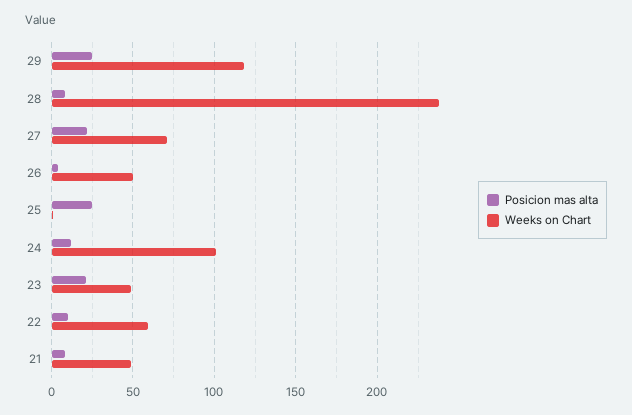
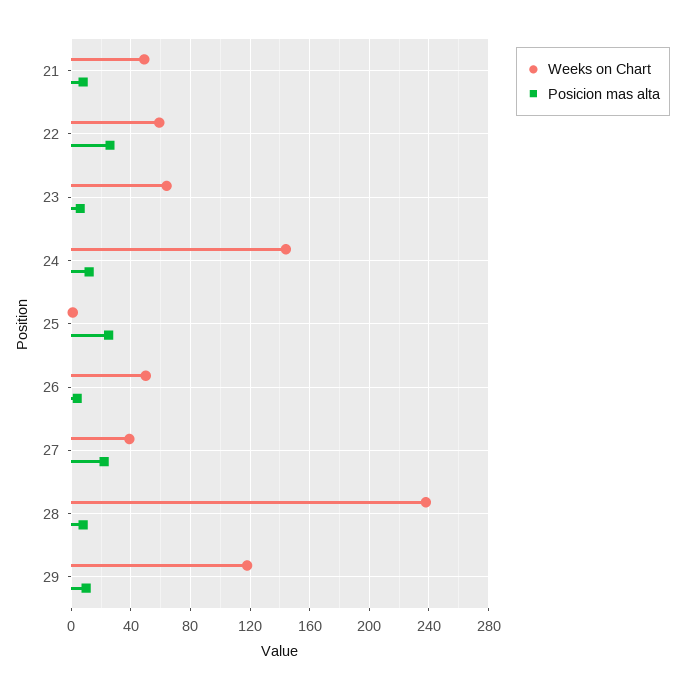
Posicion mas alta, 29: 25 -> 10
Weeks on Chart, 27: 70 -> 40
Weeks on Chart, 24: 100 -> 145
Posicion mas alta, 23: 20 -> 5
Weeks on Chart, 23: 50 -> 65
Posicion mas alta, 22: 10 -> 25

